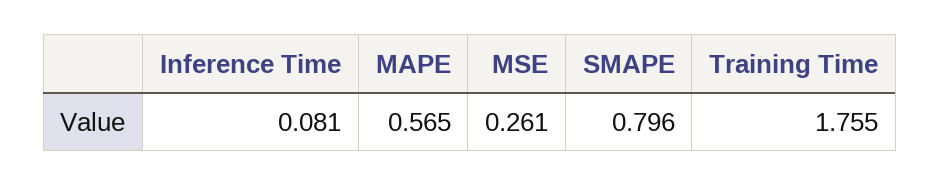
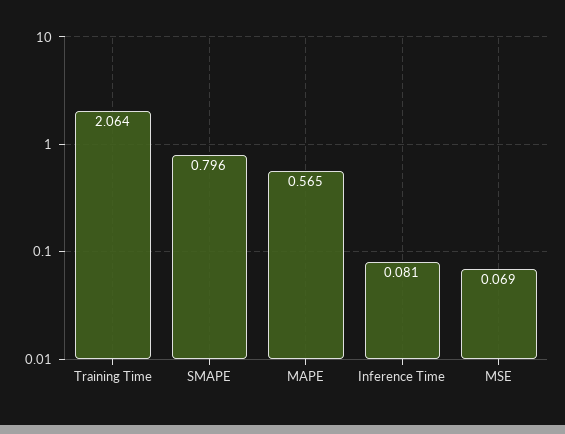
MSE: 0.261 -> 0.069
Training Time: 1.755 -> 2.064

